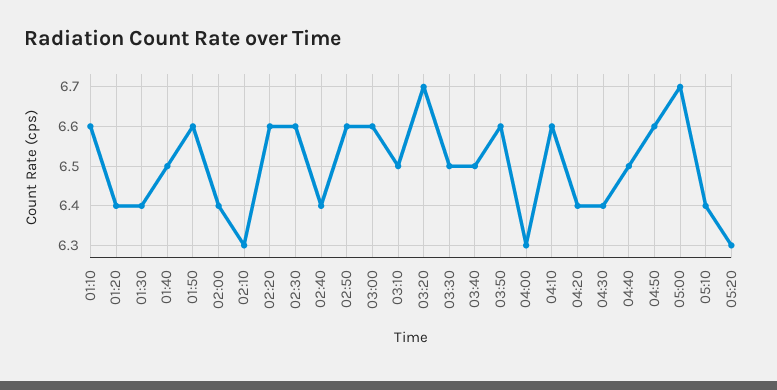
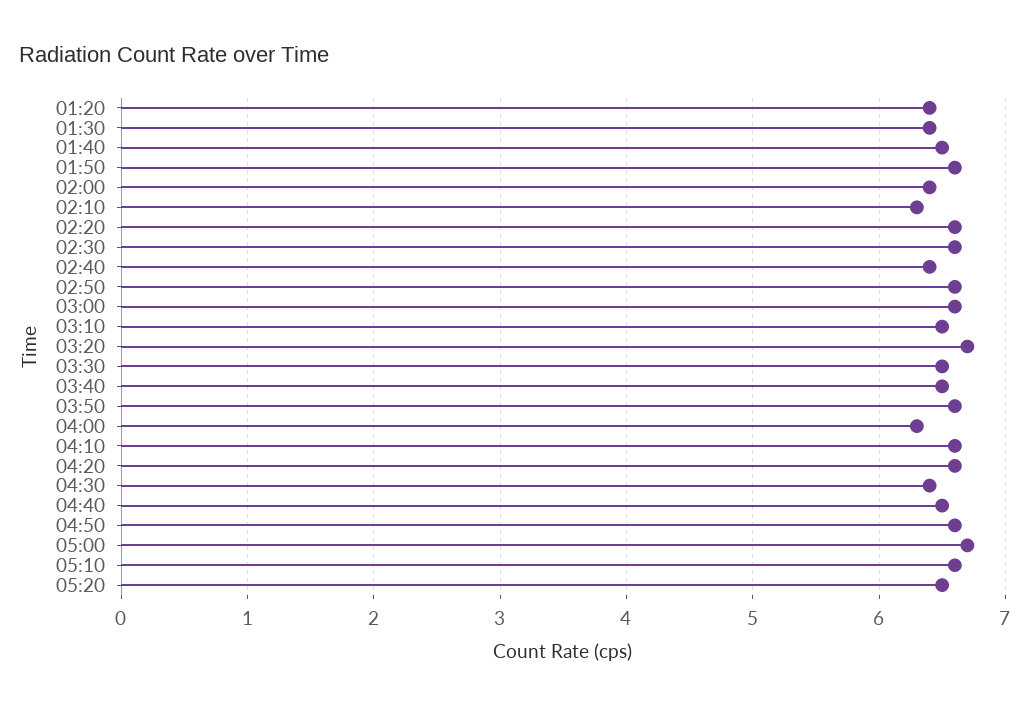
01:10: 6.6 -> none
04:20: 6.4 -> 6.6
05:10: 6.4 -> 6.6
05:20: 6.3 -> 6.5

